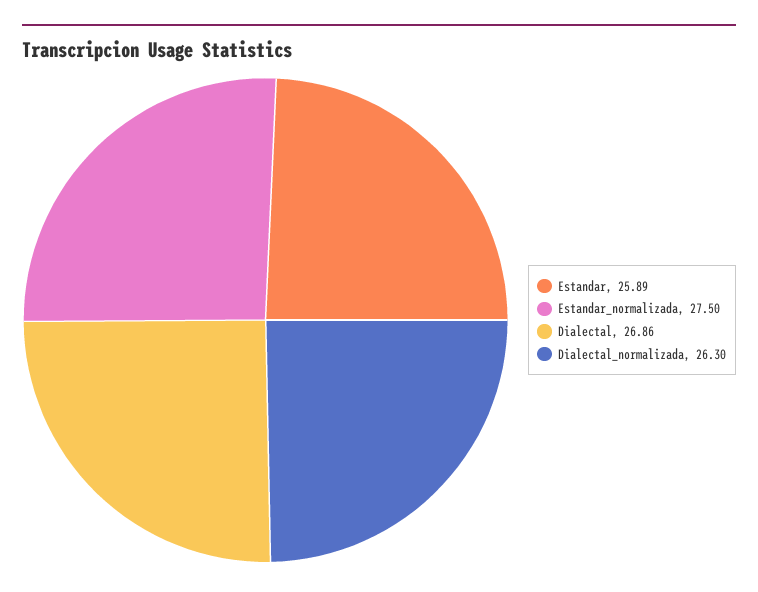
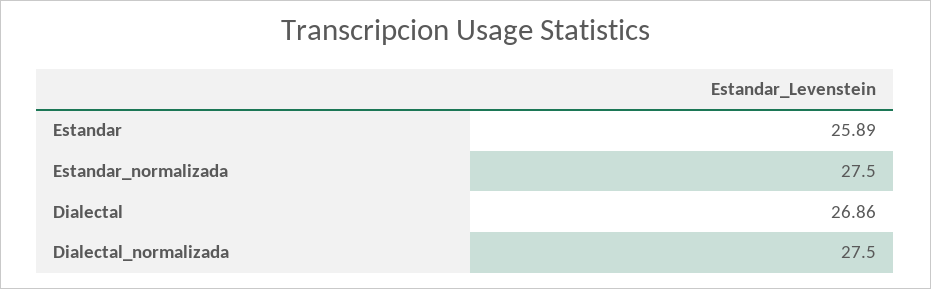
Dialectal_normalizada: 26.3 -> 27.5

